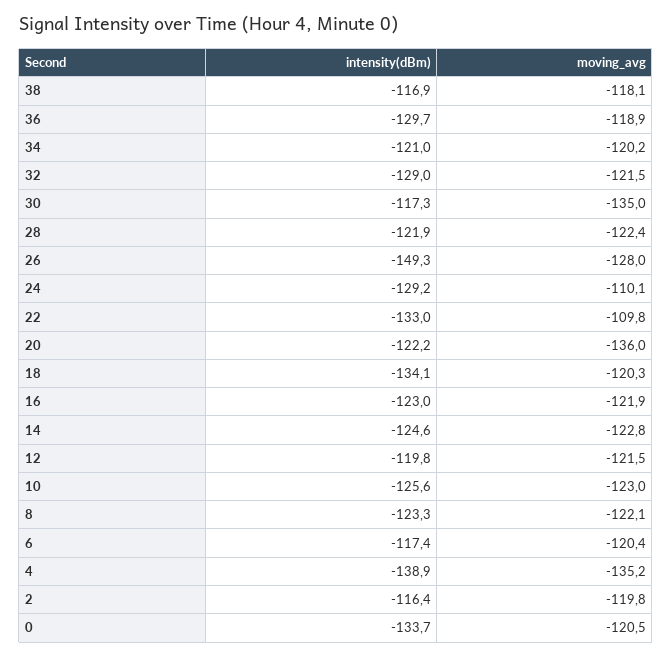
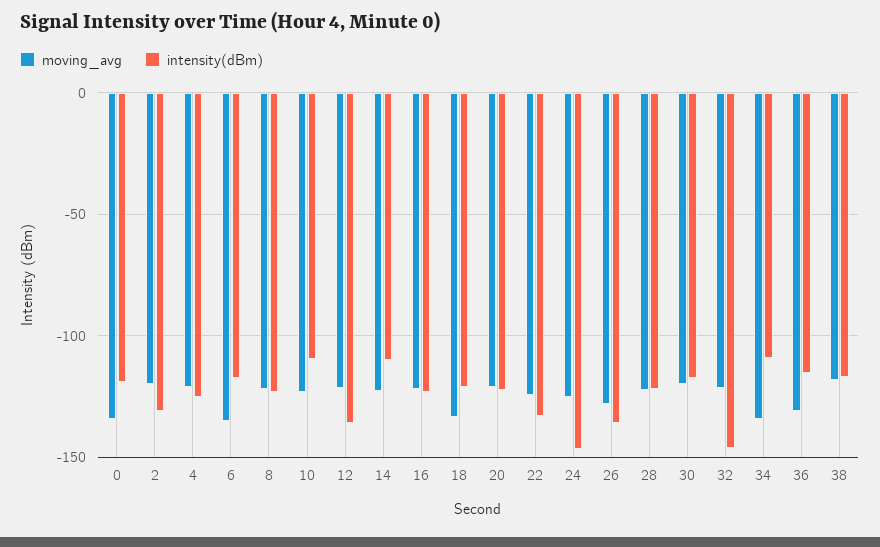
intensity(dBm), 36: -129.7 -> -115
moving_avg, 36: -118.9 -> -130
intensity(dBm), 34: -121 -> -110
moving_avg, 34: -120.2 -> -135
intensity(dBm), 32: -129 -> -145
moving_avg, 30: -135 -> -120
intensity(dBm), 26: -149.3 -> -135
intensity(dBm), 24: -129.2 -> -145
moving_avg, 24: -110.1 -> -125
moving_avg, 22: -109.8 -> -125
moving_avg, 20: -136 -> -120
intensity(dBm), 18: -134.1 -> -120
moving_avg, 18: -120.3 -> -135
intensity(dBm), 14: -124.6 -> -110
intensity(dBm), 12: -119.8 -> -135
intensity(dBm), 10: -125.6 -> -110
moving_avg, 6: -120.4 -> -135
intensity(dBm), 4: -138.9 -> -125
moving_avg, 4: -135.2 -> -120
intensity(dBm), 2: -116.4 -> -130
intensity(dBm), 0: -133.7 -> -120
moving_avg, 0: -120.5 -> -135

